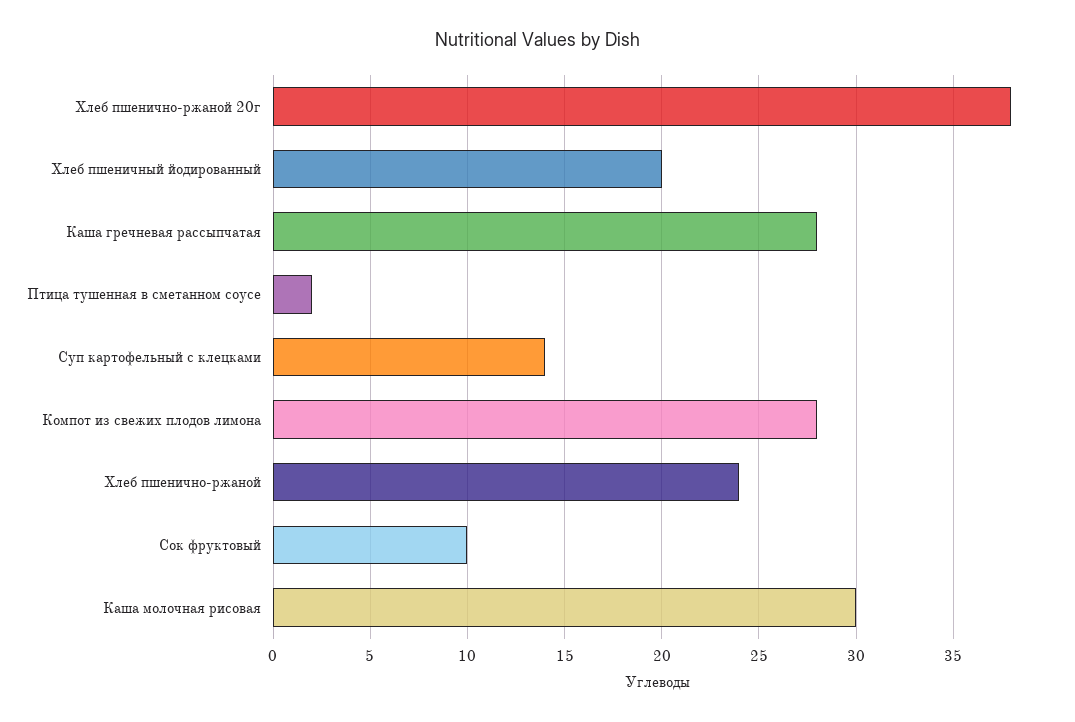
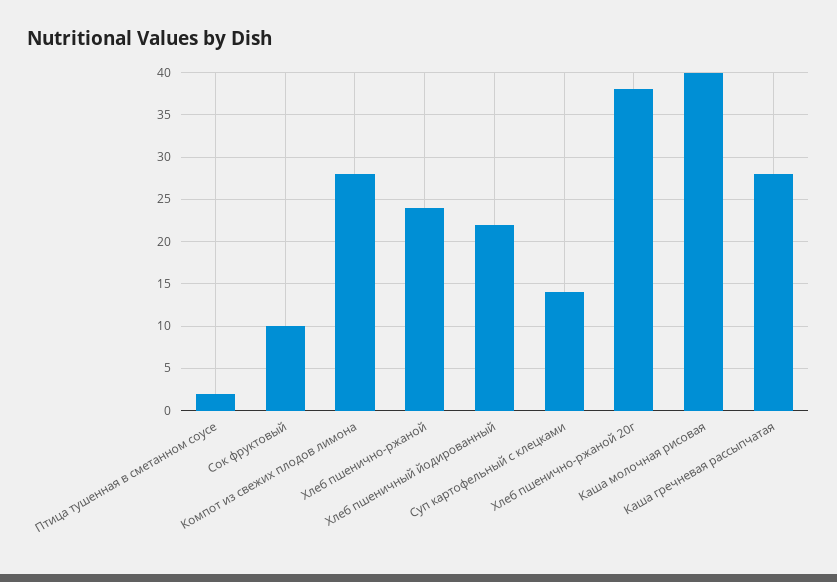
Хлеб пшеничный йодированный: 20 -> 22
Каша молочная рисовая: 30 -> 40

